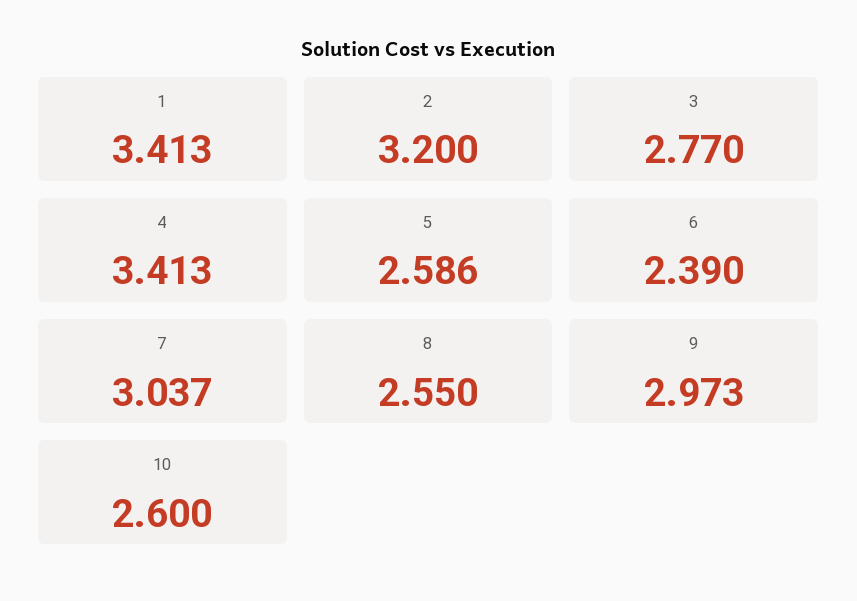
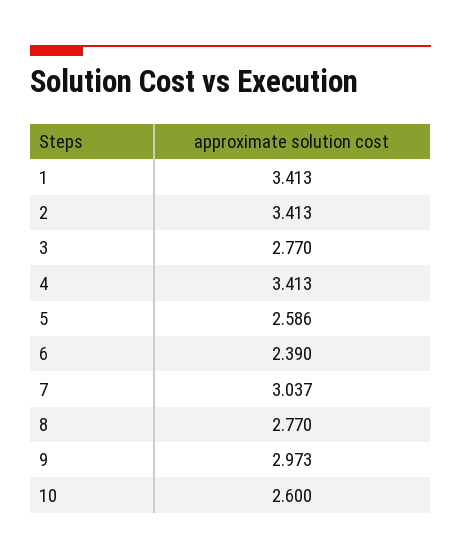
2: 3.2 -> 3.413
8: 2.55 -> 2.77

